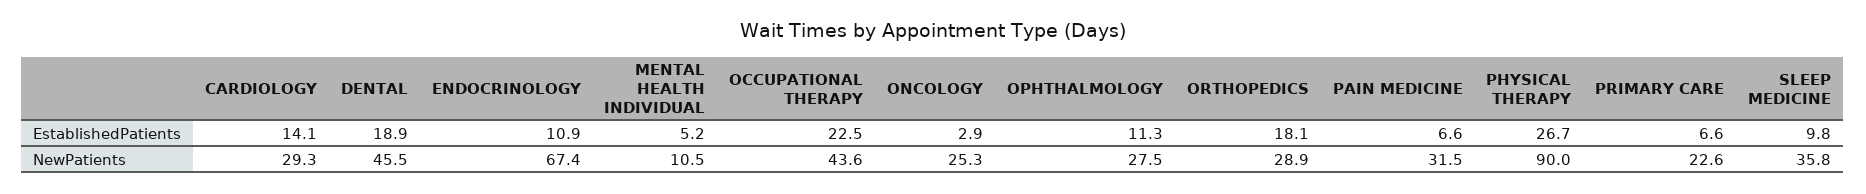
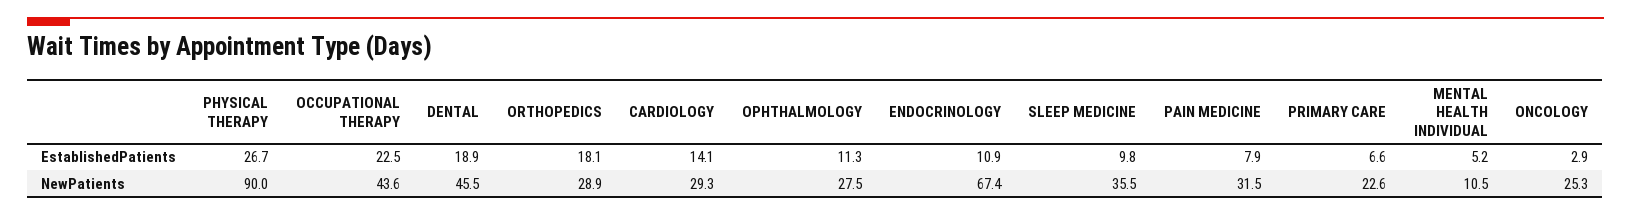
PAIN MEDICINE, EstablishedPatients: 6.6 -> 7.9
SLEEP MEDICINE, NewPatients: 35.8 -> 35.5

